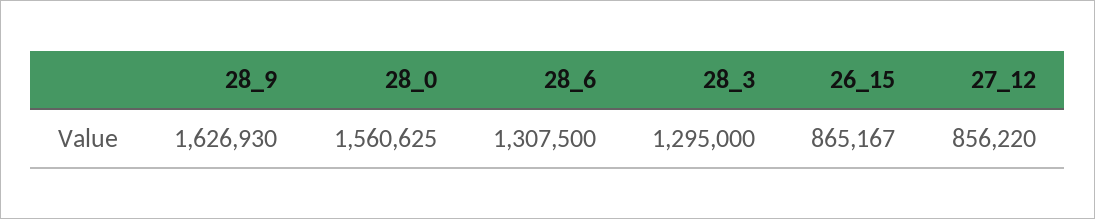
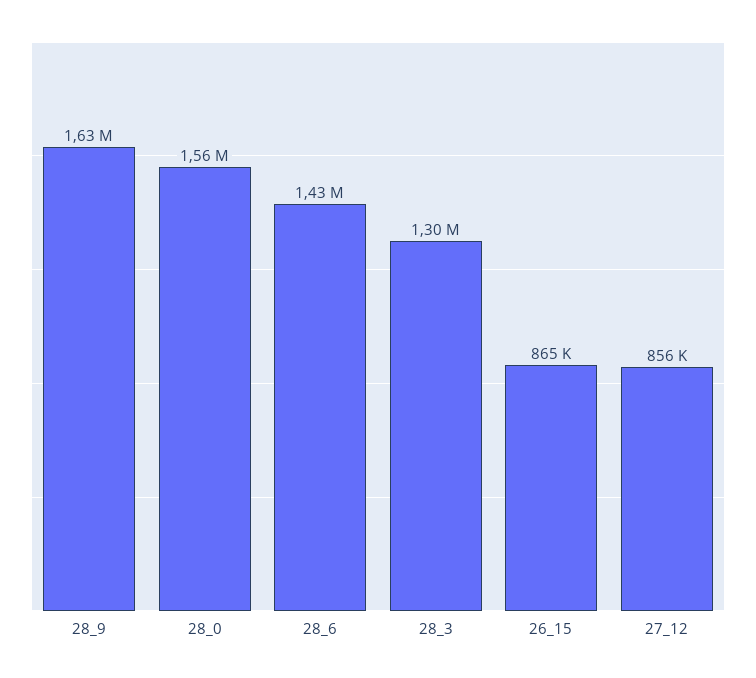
28_6: 1307500 -> 1430000

